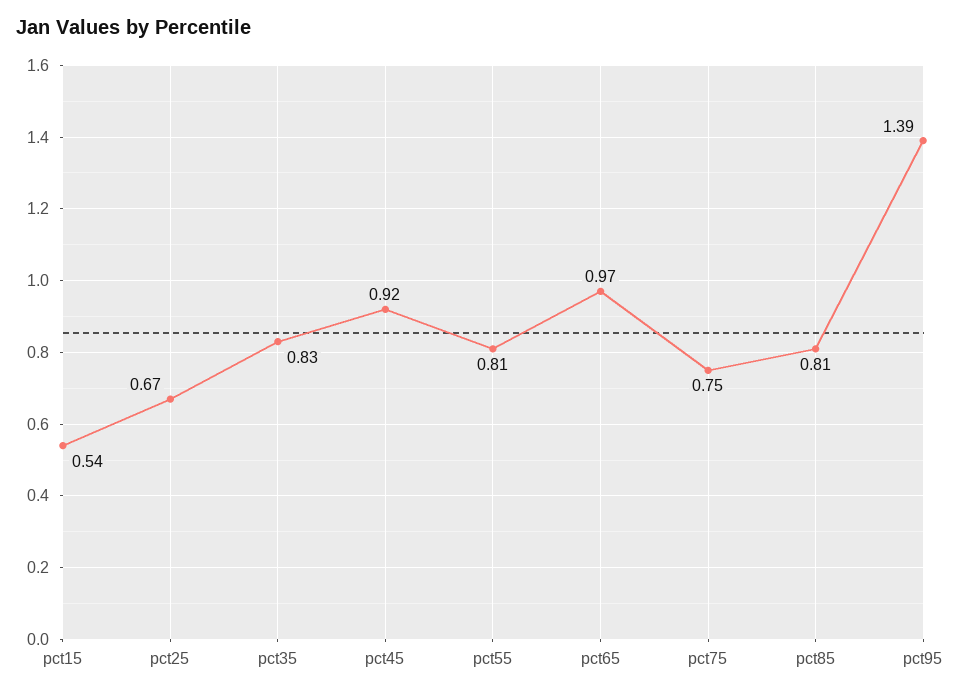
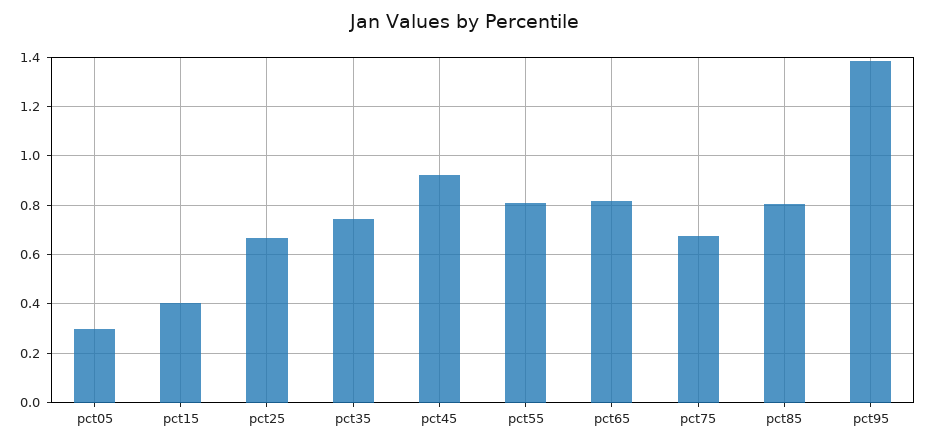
pct15: 0.54 -> 0.4
pct35: 0.83 -> 0.75
pct65: 0.97 -> 0.825
pct75: 0.75 -> 0.675
pct05: none -> 0.3

